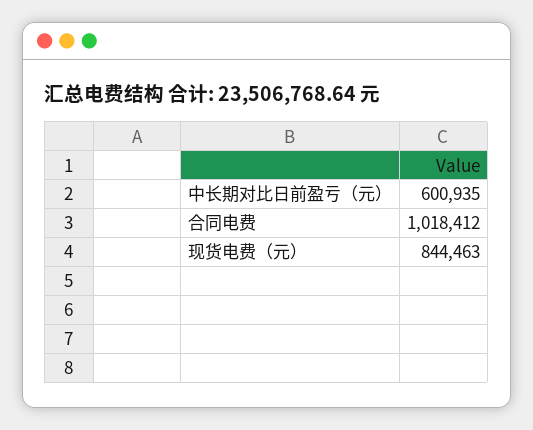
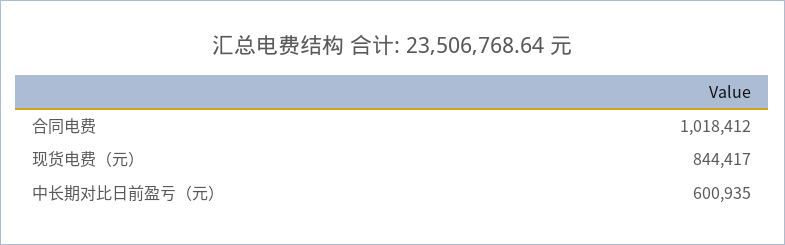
现货电费（元）: 844463 -> 844417

